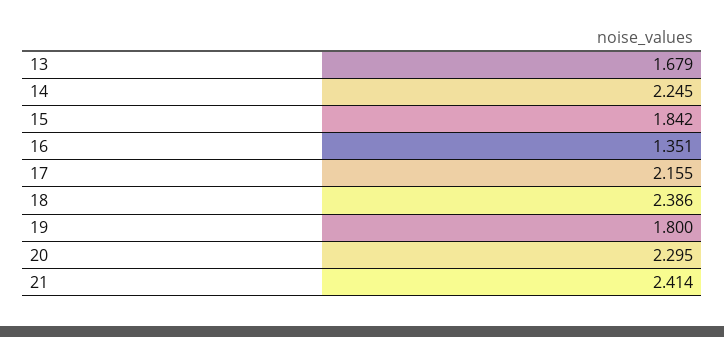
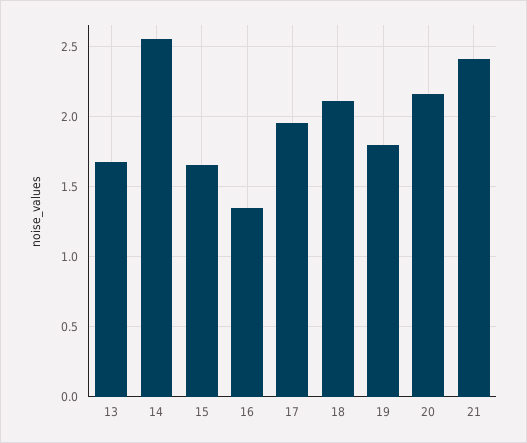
14: 2.245 -> 2.55
15: 1.842 -> 1.65
17: 2.155 -> 1.95
18: 2.386 -> 2.1
20: 2.295 -> 2.15

